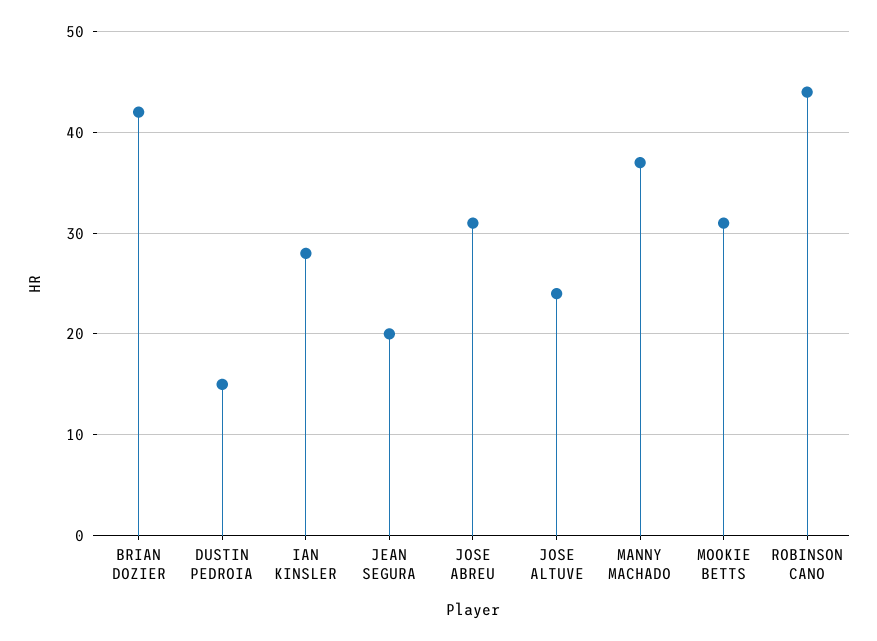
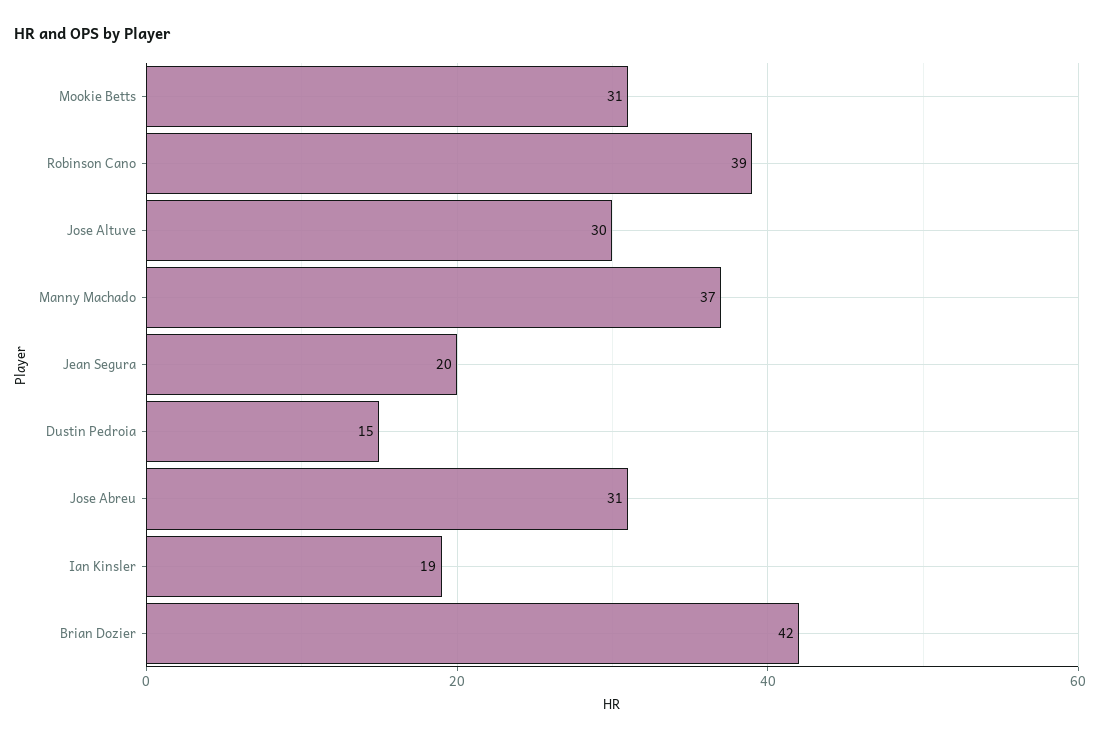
IAN KINSLER: 28 -> 19
JOSE ALTUVE: 24 -> 30
ROBINSON CANO: 44 -> 39

